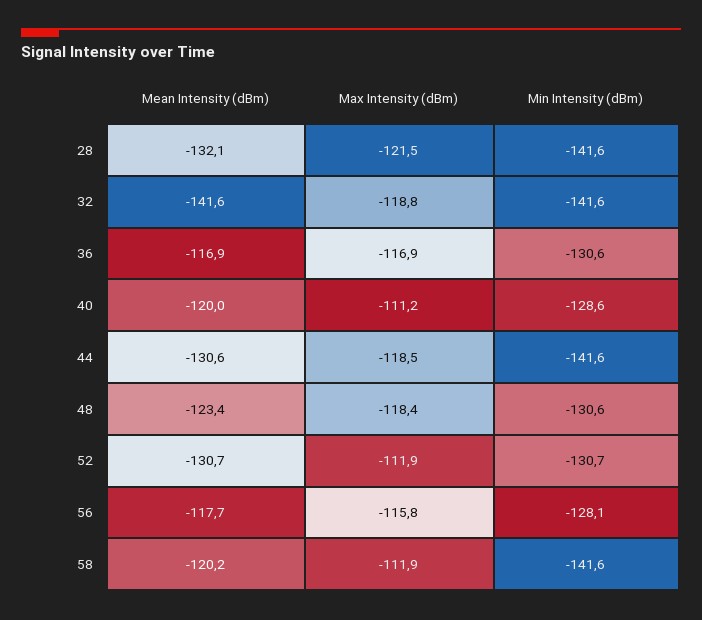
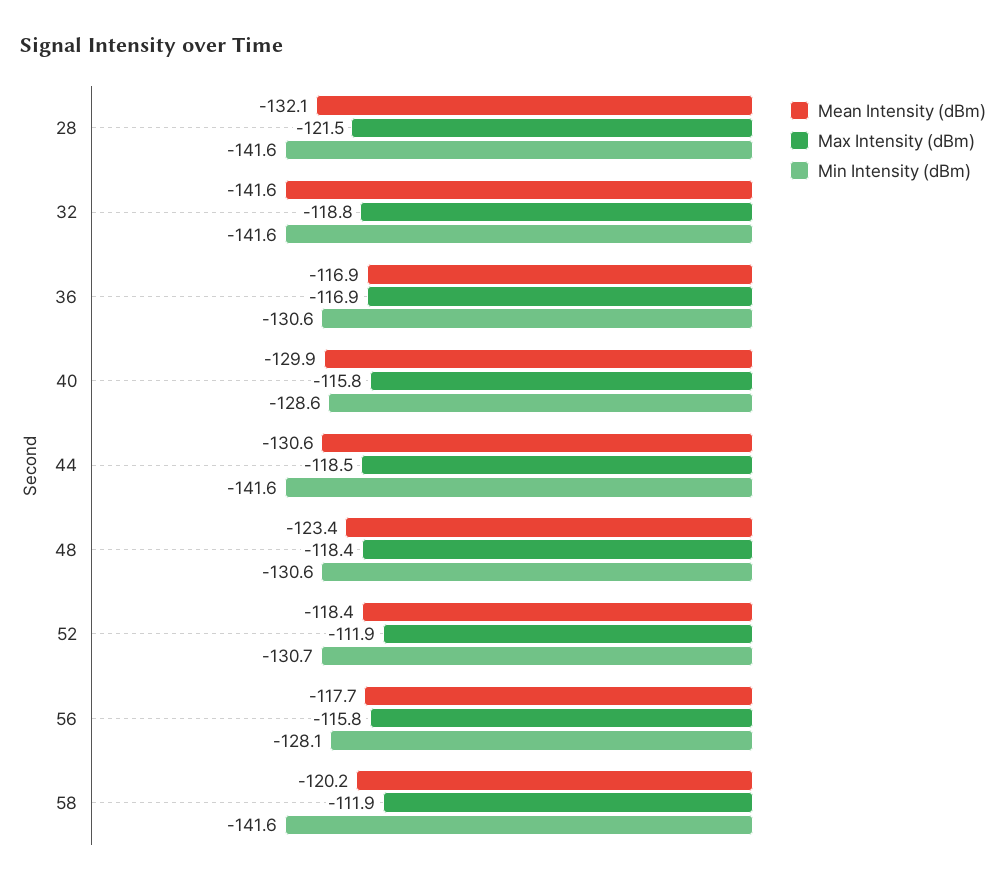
Mean Intensity (dBm), 40: -120 -> -129.9
Max Intensity (dBm), 40: -111.2 -> -115.8
Mean Intensity (dBm), 52: -130.7 -> -118.4

